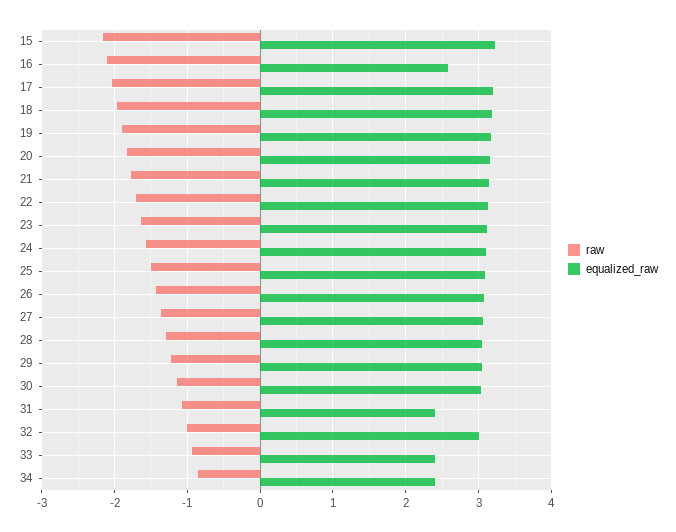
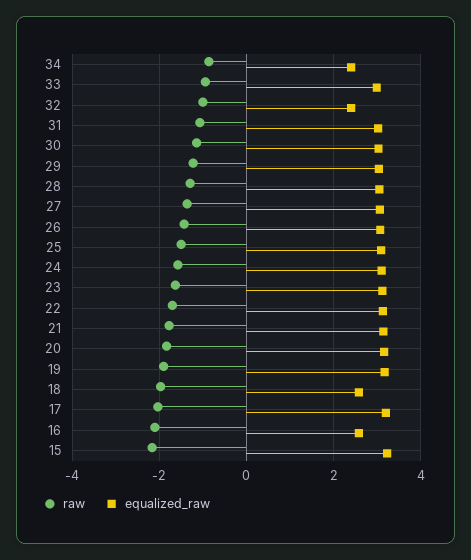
equalized_raw, 18: 3.2 -> 2.6
equalized_raw, 31: 2.4 -> 3
equalized_raw, 32: 3 -> 2.4
equalized_raw, 33: 2.4 -> 3

